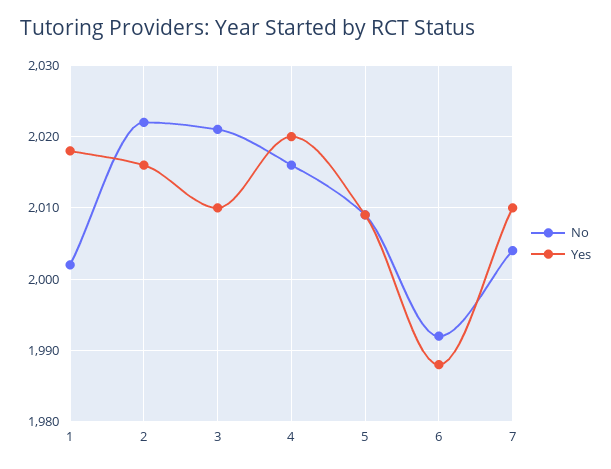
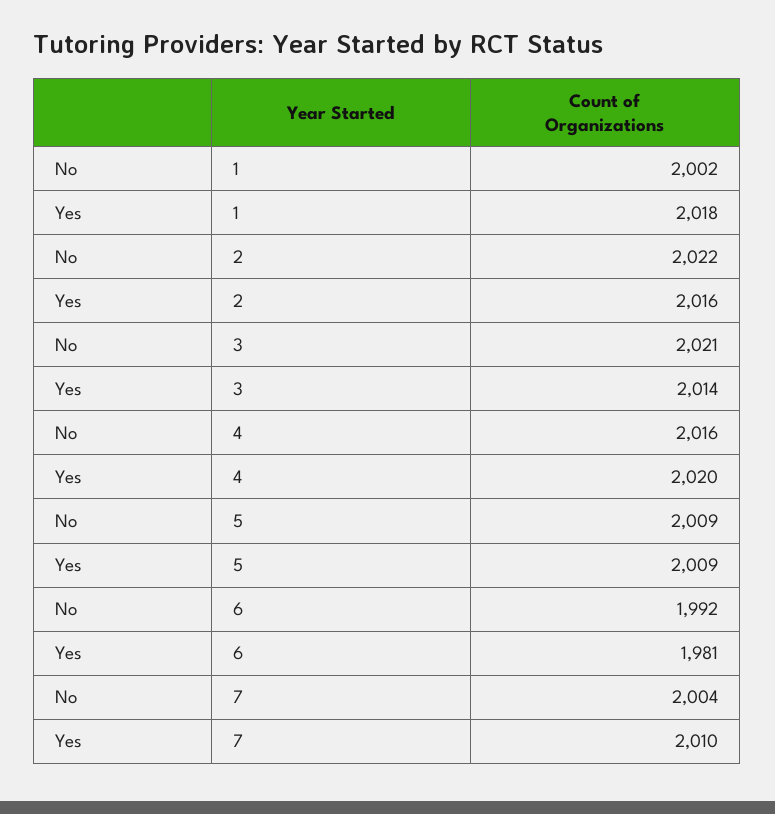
Yes, 3: 2010 -> 2014
Yes, 6: 1988 -> 1981

